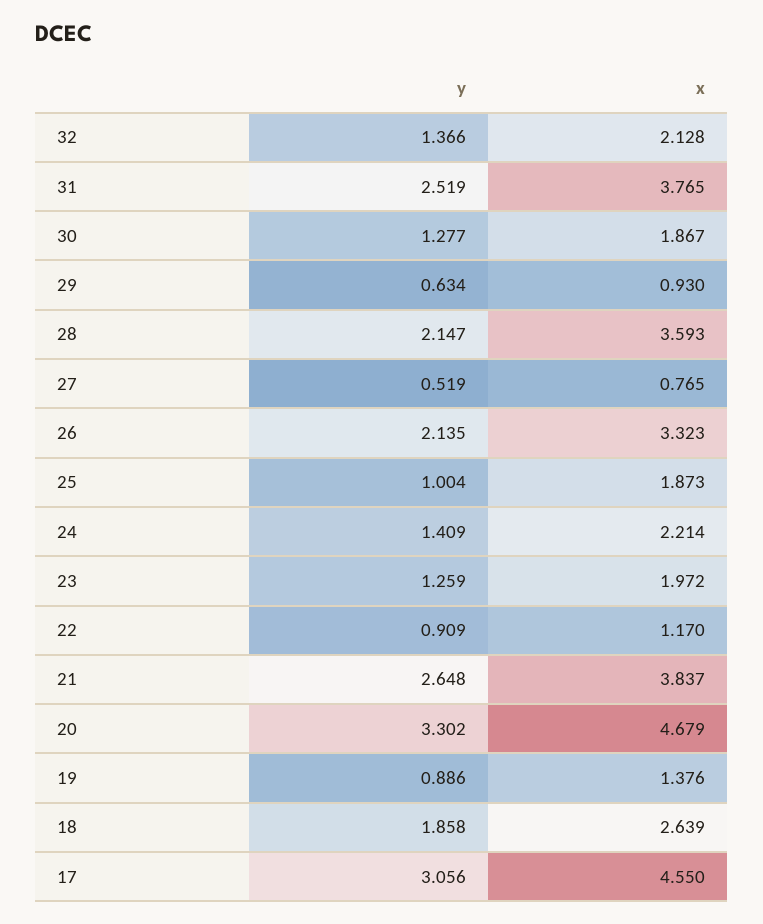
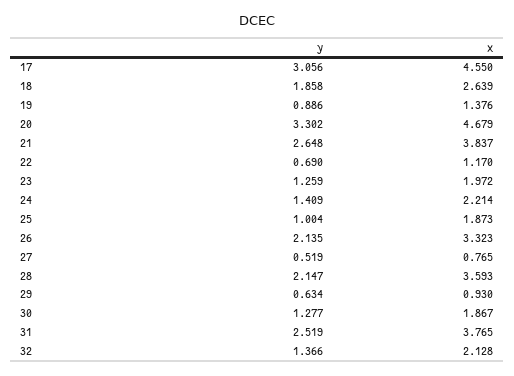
y, 22: 0.909 -> 0.69

